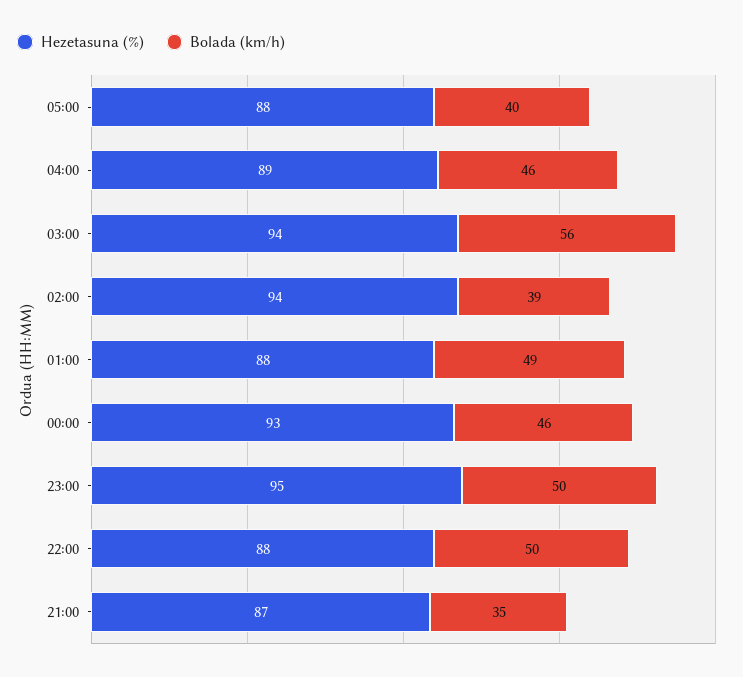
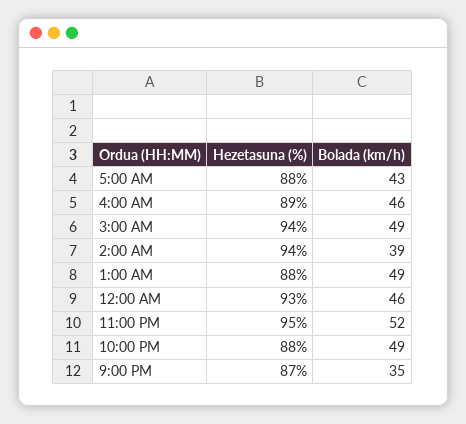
Bolada (km/h), 05:00: 40 -> 43
Bolada (km/h), 03:00: 56 -> 49
Bolada (km/h), 23:00: 50 -> 52
Bolada (km/h), 22:00: 50 -> 49

